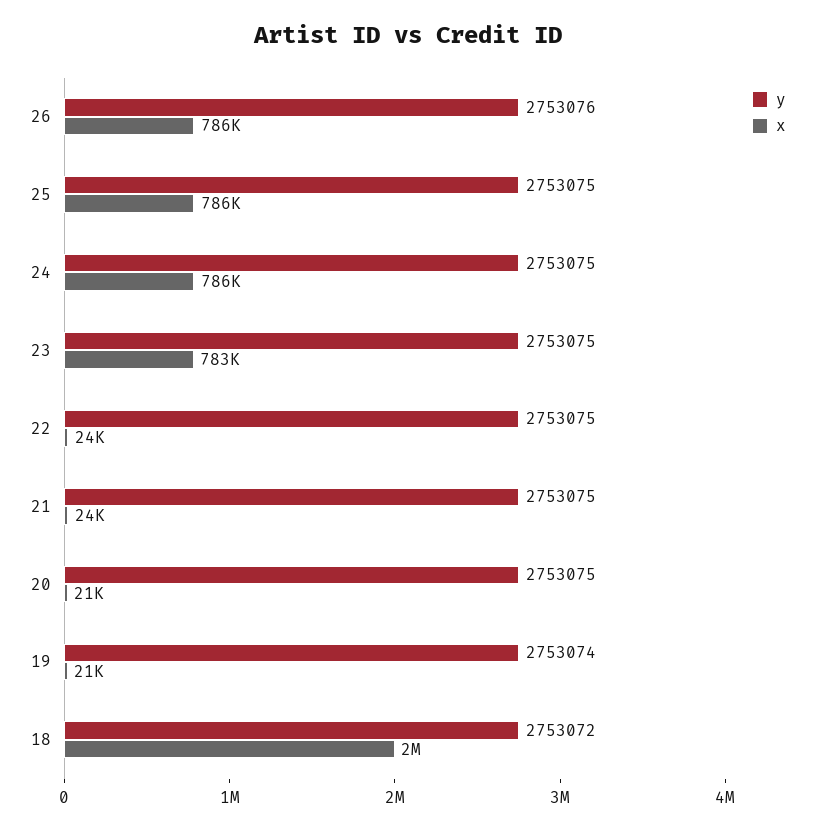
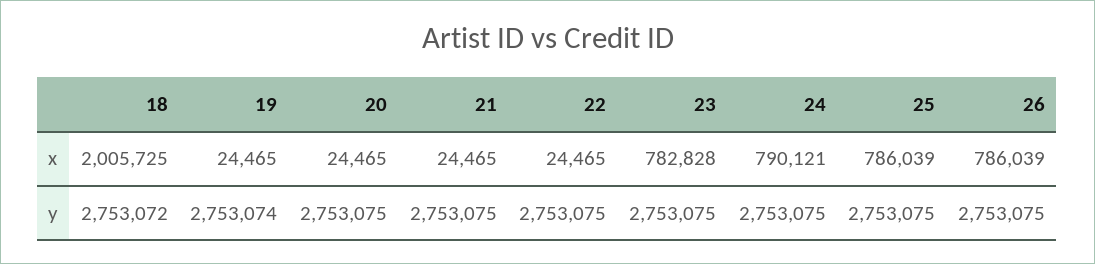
y, 26: 2753076 -> 2753075
x, 24: 786000 -> 790121
x, 20: 21000 -> 24465
x, 19: 21000 -> 24465

